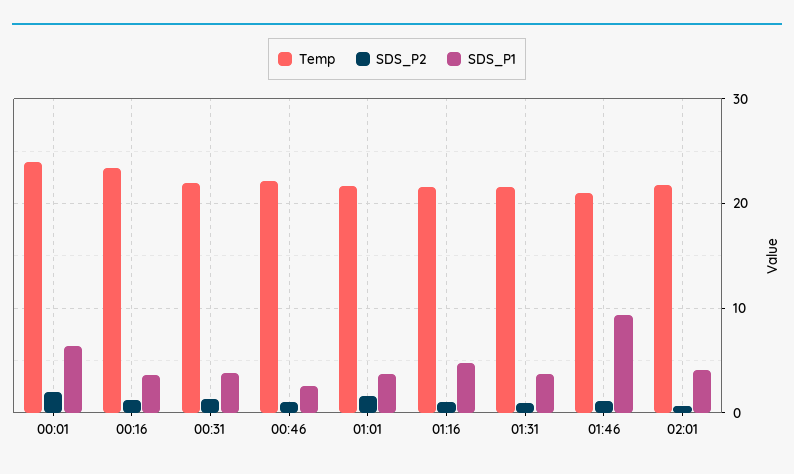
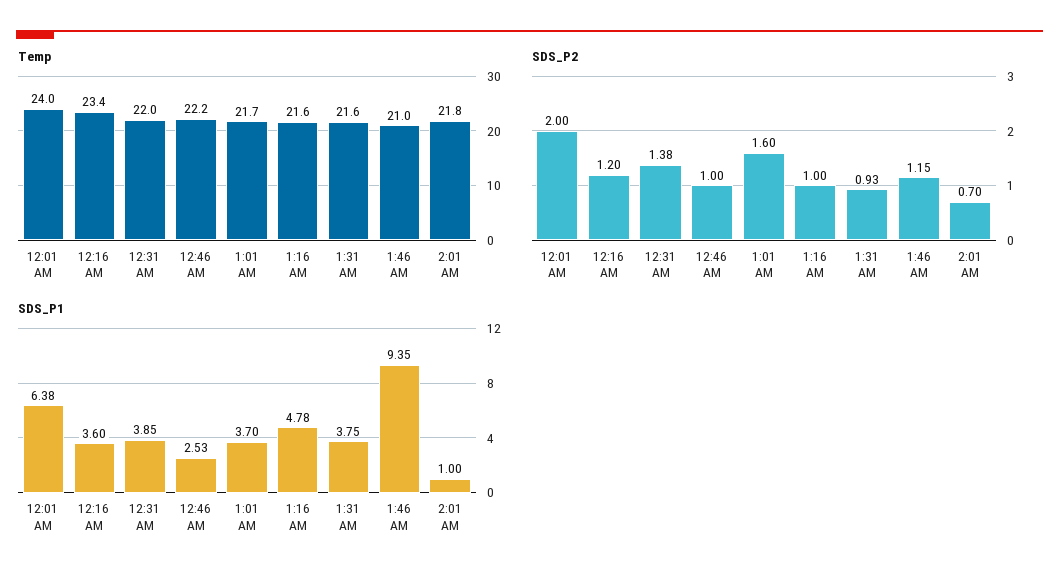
SDS_P1, 02:01: 4 -> 1

